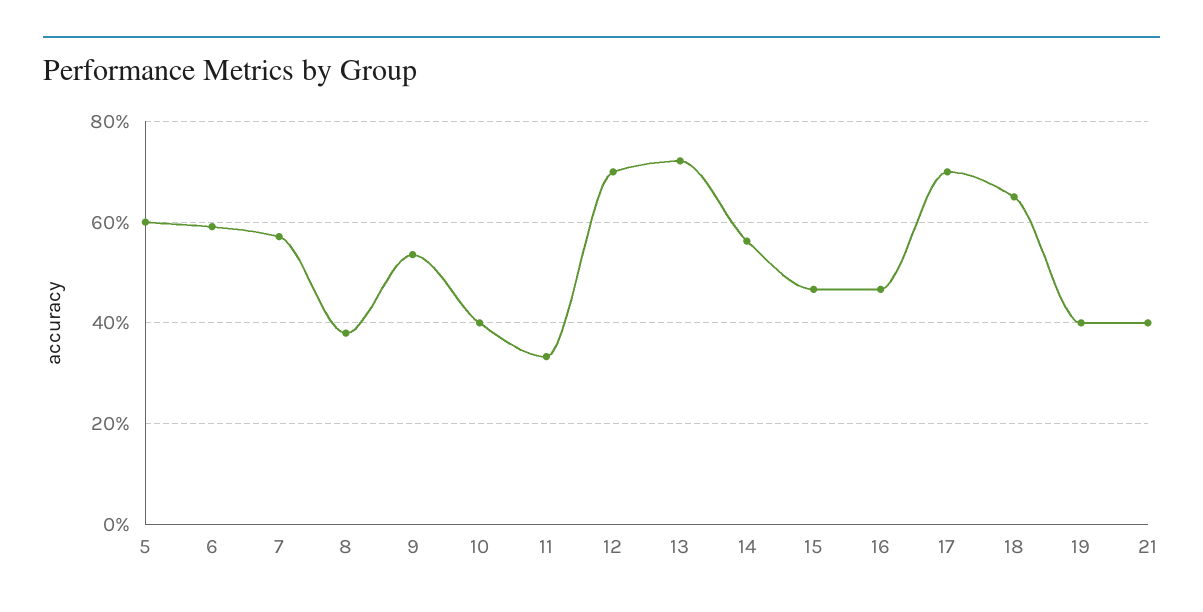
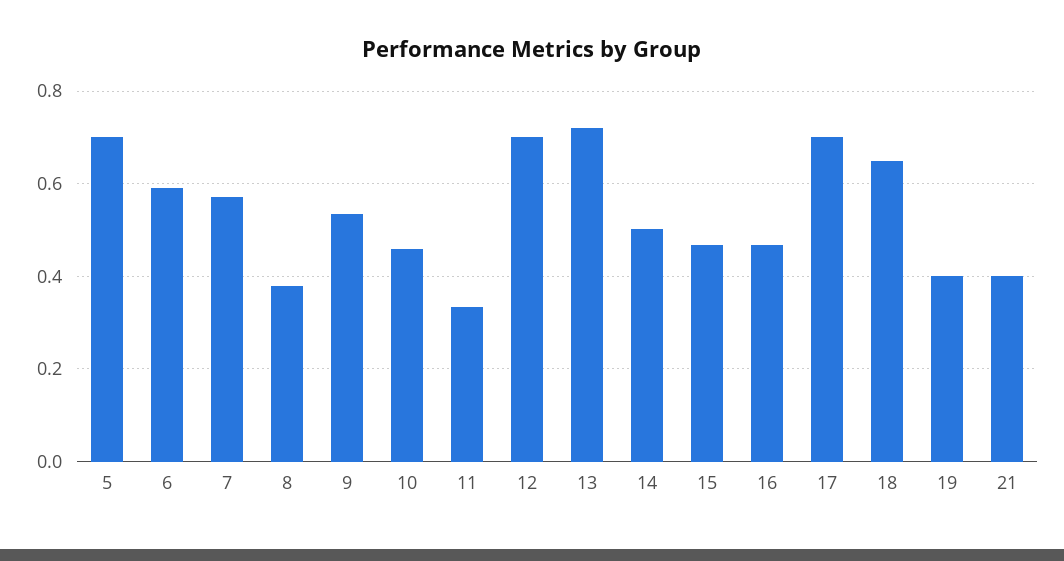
5: 0.6 -> 0.7
10: 0.4 -> 0.46
14: 0.56 -> 0.5

